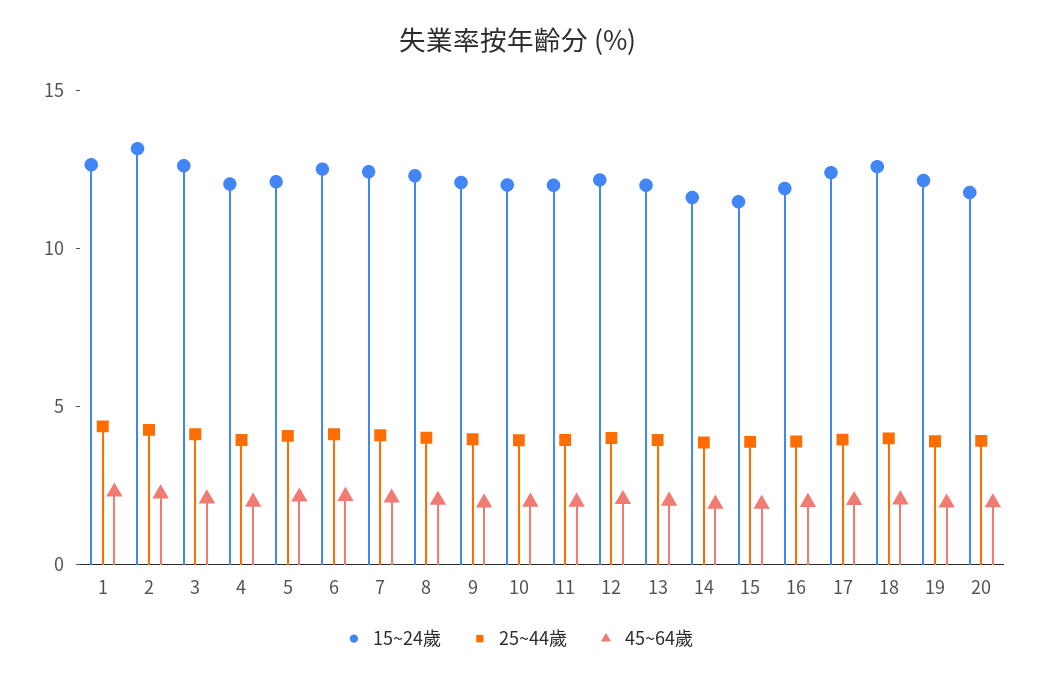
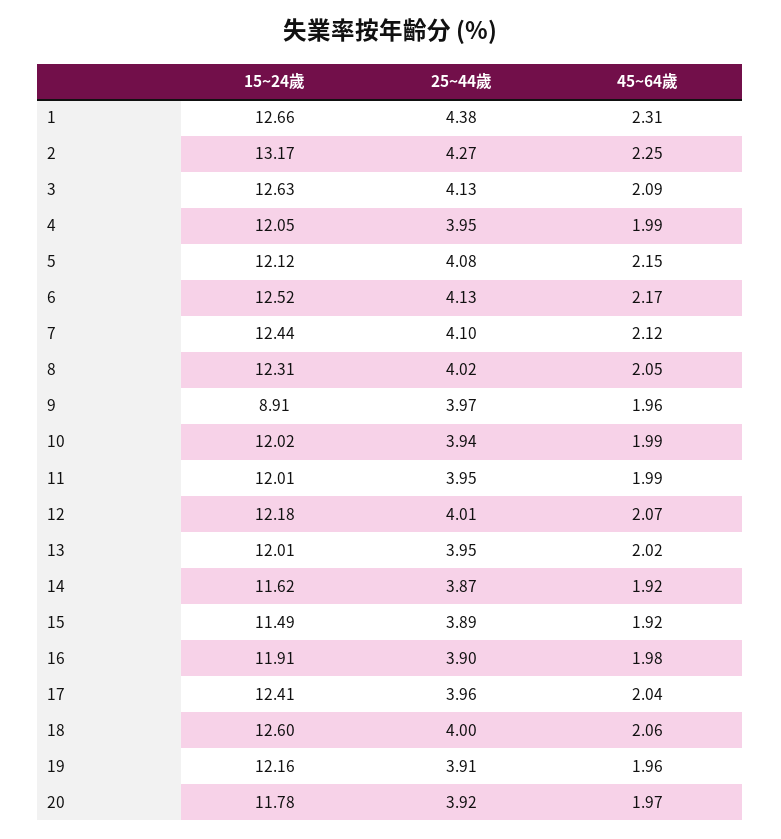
15~24歲, 9: 12 -> 8.91

